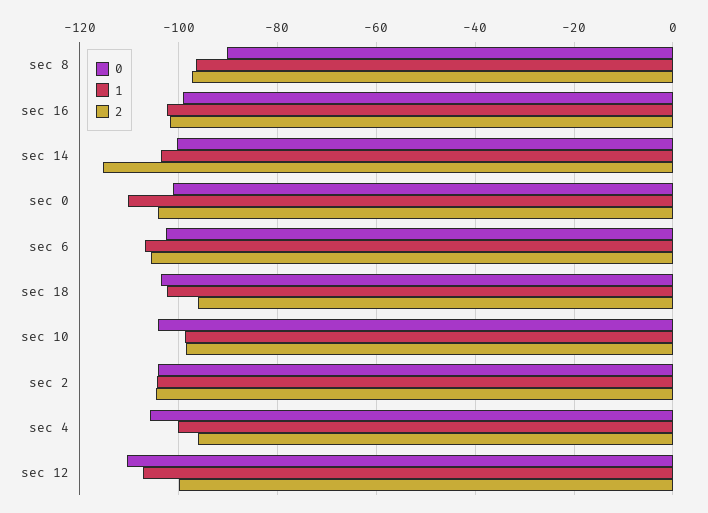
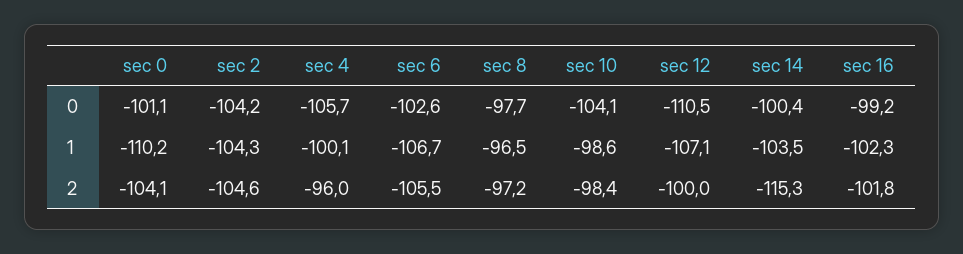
0, sec 8: -90 -> -97.7
0, sec 18: -104 -> none
1, sec 18: -102 -> none
2, sec 18: -96 -> none

